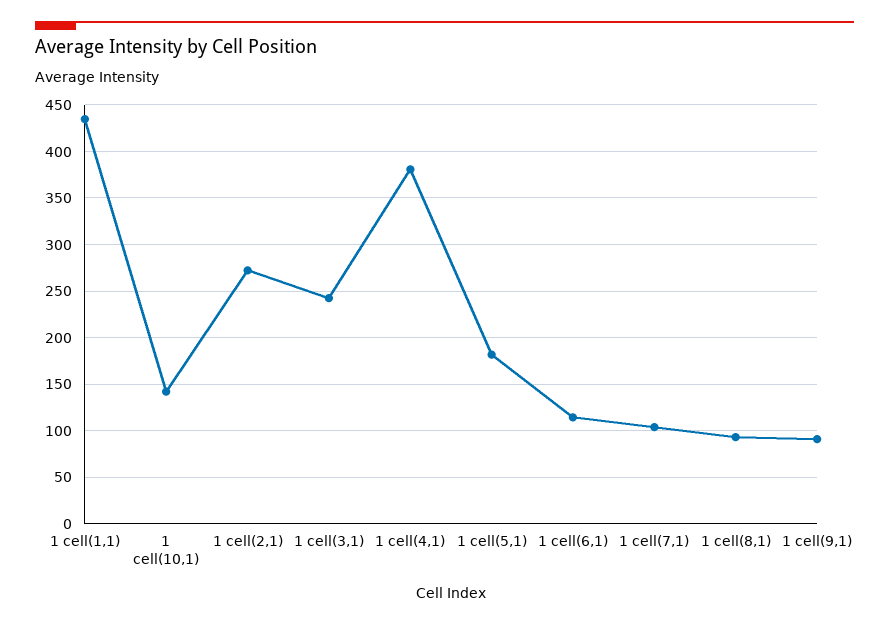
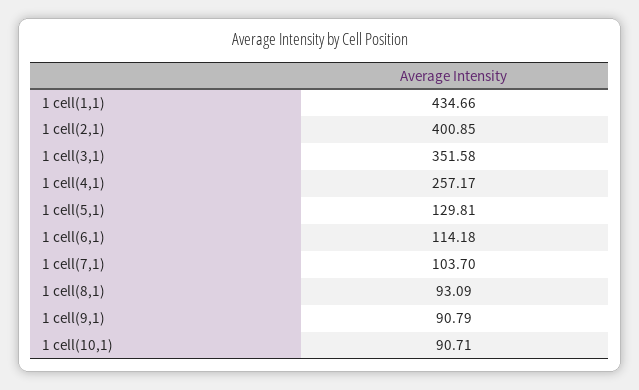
1 cell(10,1): 140 -> 90.71
1 cell(2,1): 270 -> 400.85
1 cell(3,1): 240 -> 351.58
1 cell(4,1): 380 -> 257.17
1 cell(5,1): 180 -> 129.81

